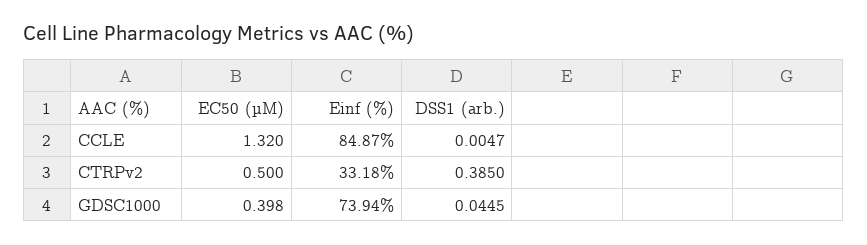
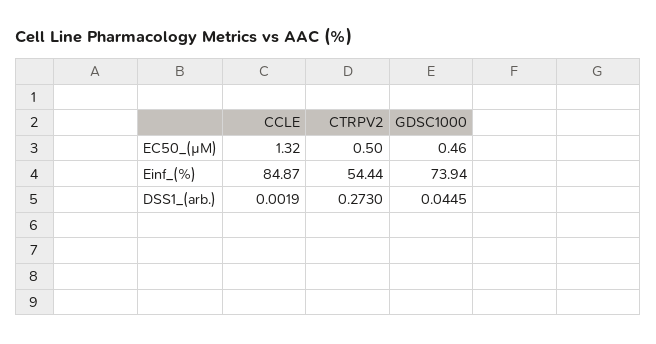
DSS1 (arb.), CCLE: 0.0047 -> 0.0019
Einf (%), CTRPv2: 33.18 -> 54.44
DSS1 (arb.), CTRPv2: 0.385 -> 0.273
EC50 (µM), GDSC1000: 0.398 -> 0.46

